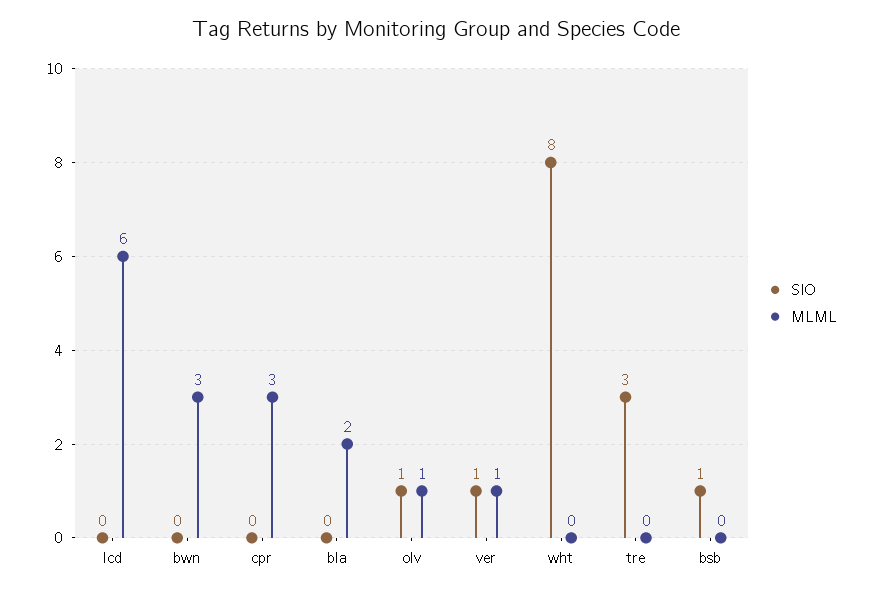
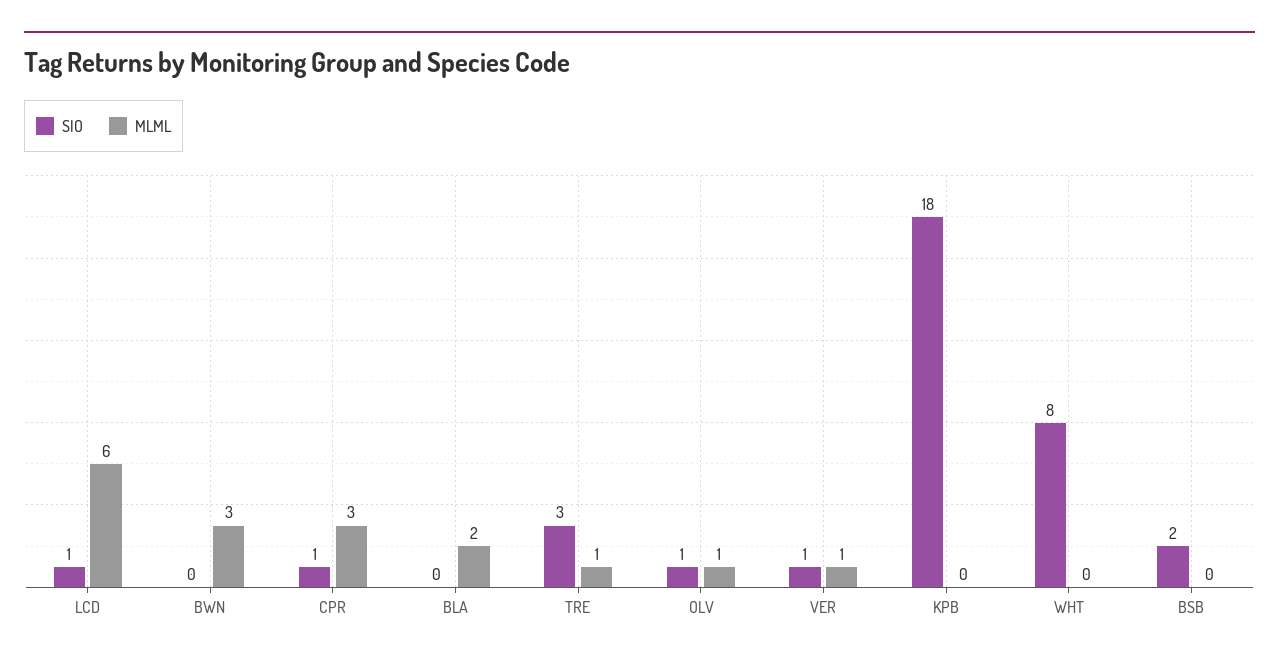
SIO, lcd: 0 -> 1
SIO, cpr: 0 -> 1
MLML, tre: 0 -> 1
SIO, bsb: 1 -> 2
SIO, KPB: none -> 18
MLML, KPB: none -> 0

